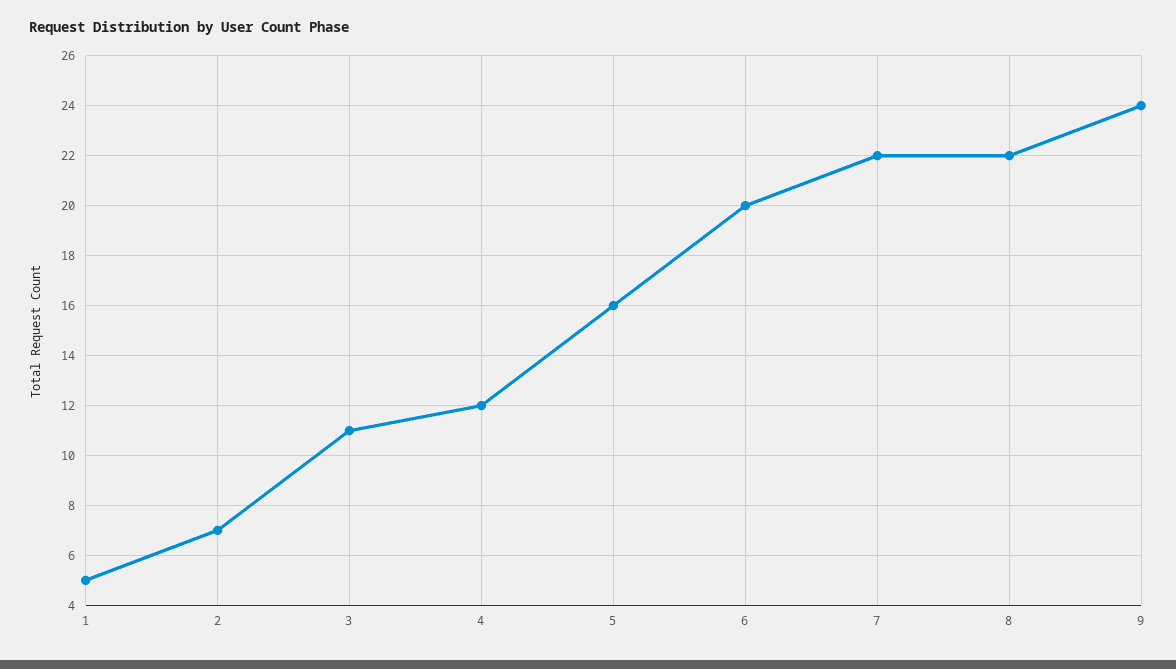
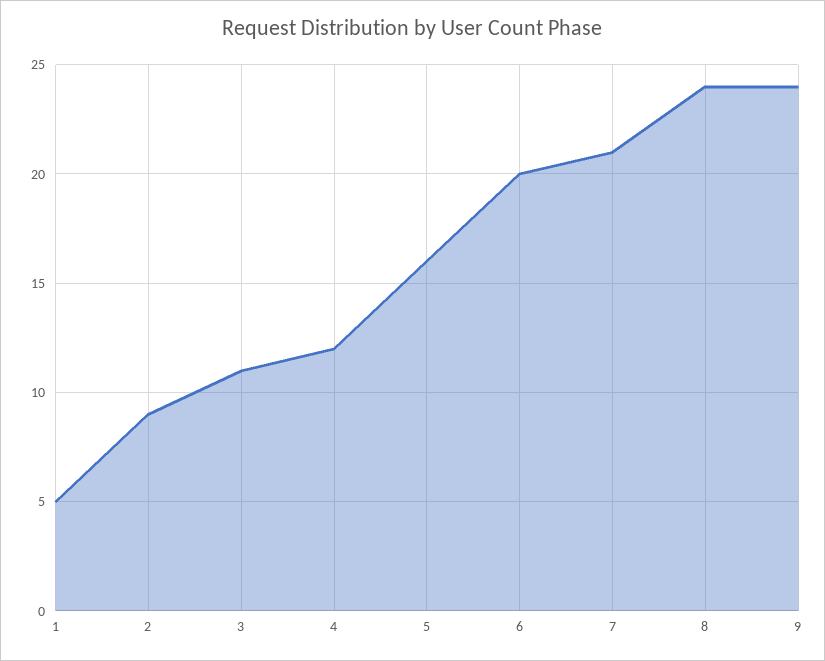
2: 7 -> 9
7: 22 -> 21
8: 22 -> 24

